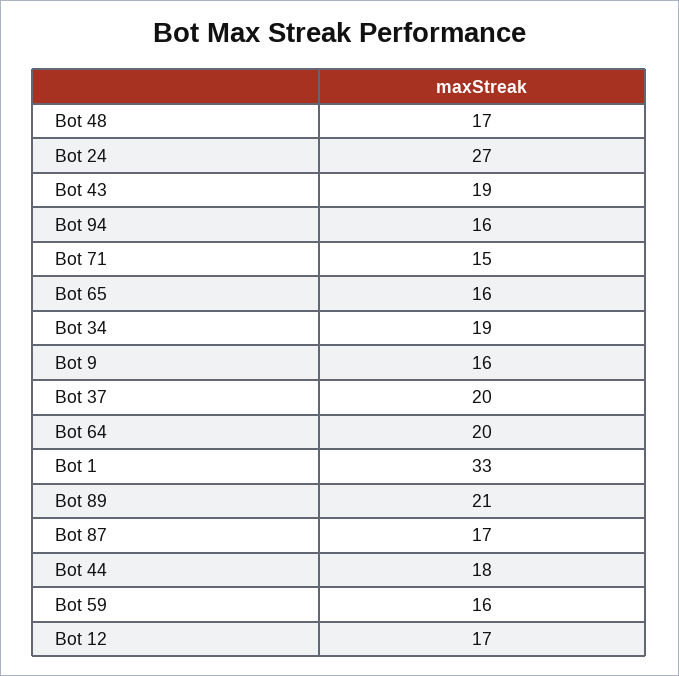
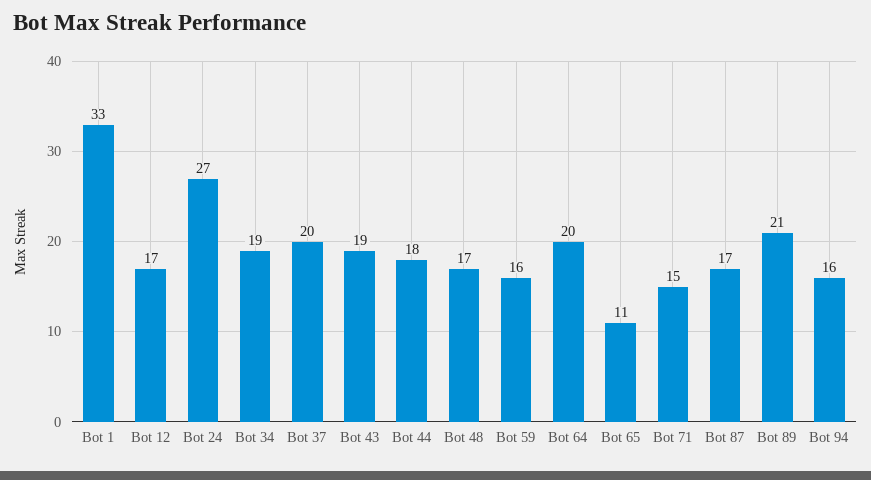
Bot 65: 16 -> 11
Bot 9: 16 -> none

